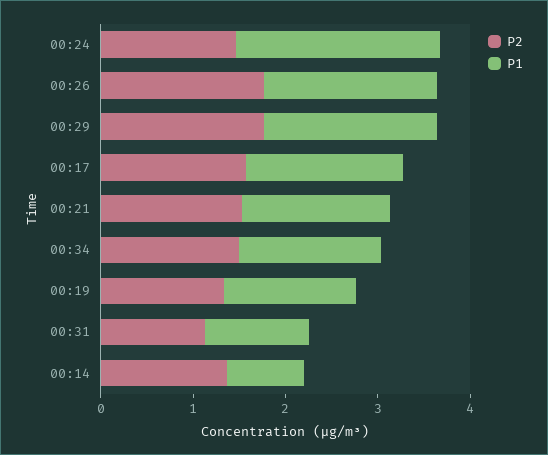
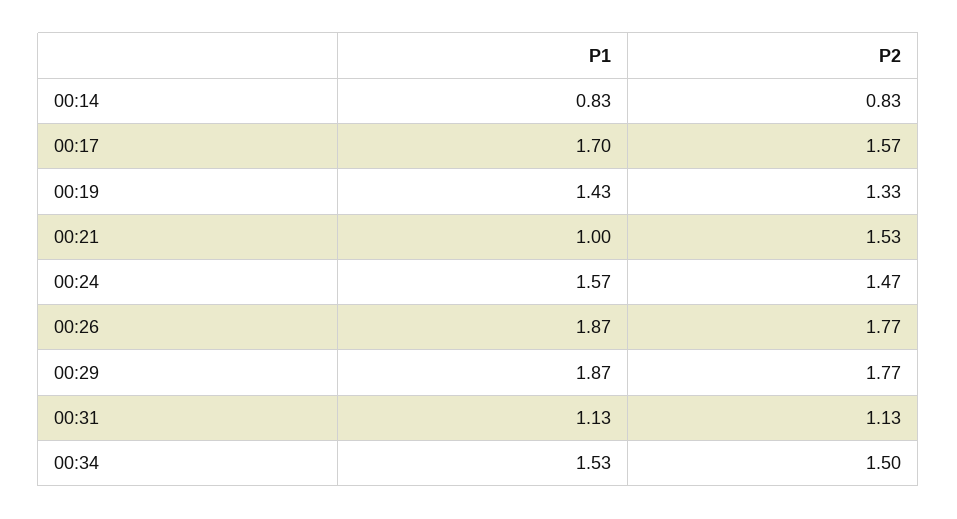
P1, 00:24: 2.2 -> 1.57
P1, 00:21: 1.6 -> 1
P2, 00:14: 1.4 -> 0.83

